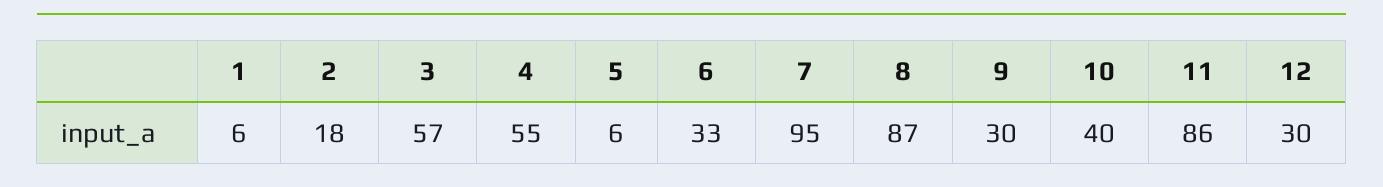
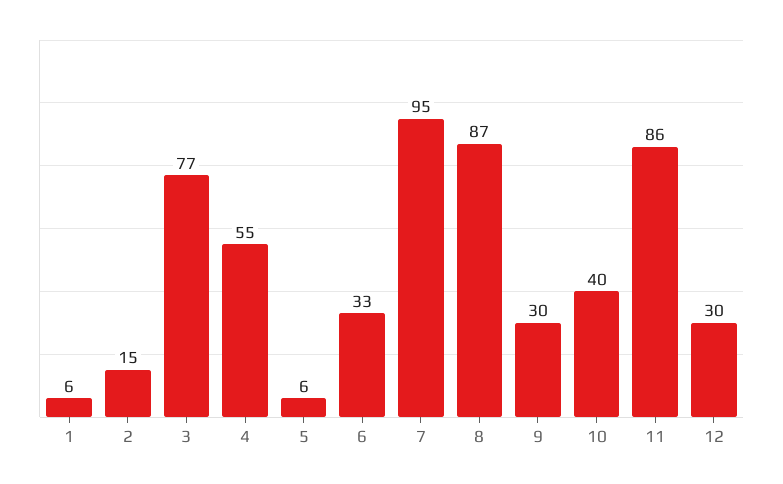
2: 18 -> 15
3: 57 -> 77

